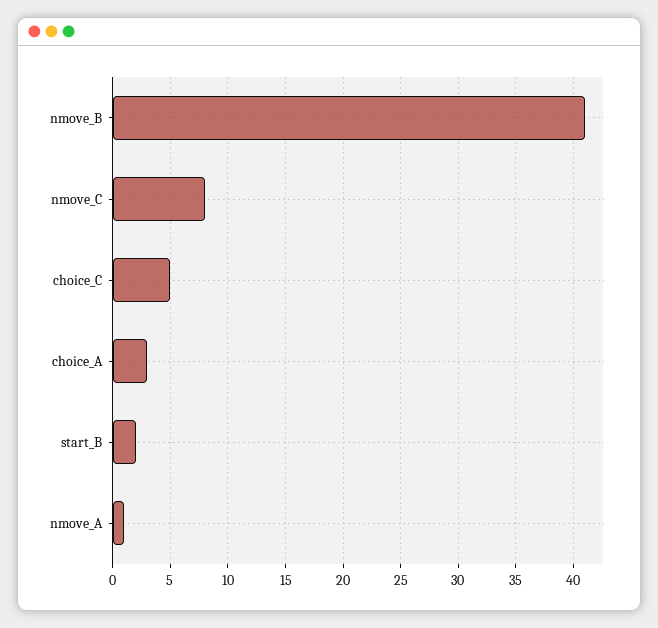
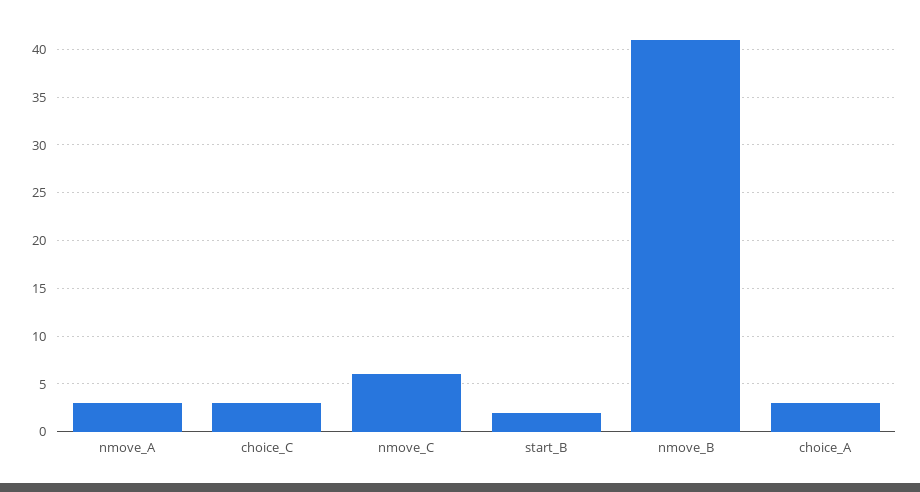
nmove_C: 8 -> 6
choice_C: 5 -> 3
nmove_A: 1 -> 3

